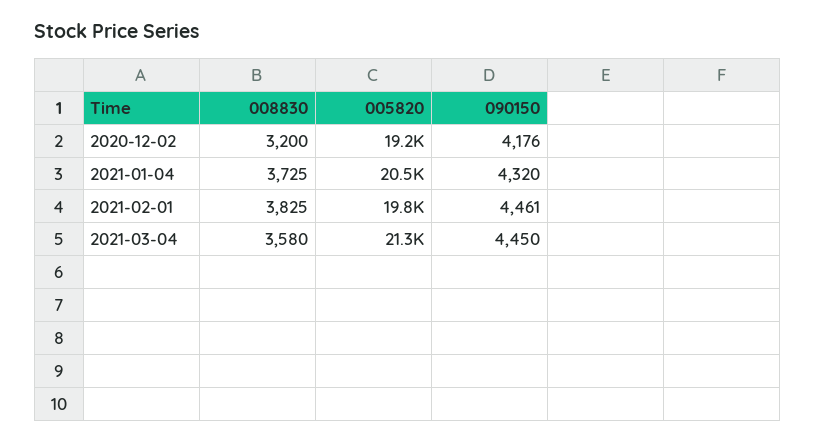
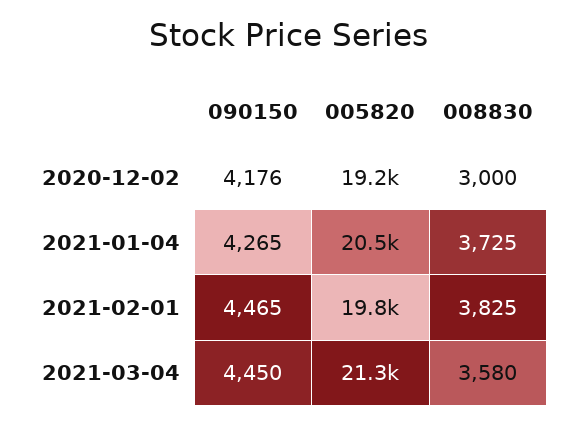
008830, 2020-12-02: 3200 -> 3000
090150, 2021-01-04: 4320 -> 4265
090150, 2021-02-01: 4461 -> 4465

